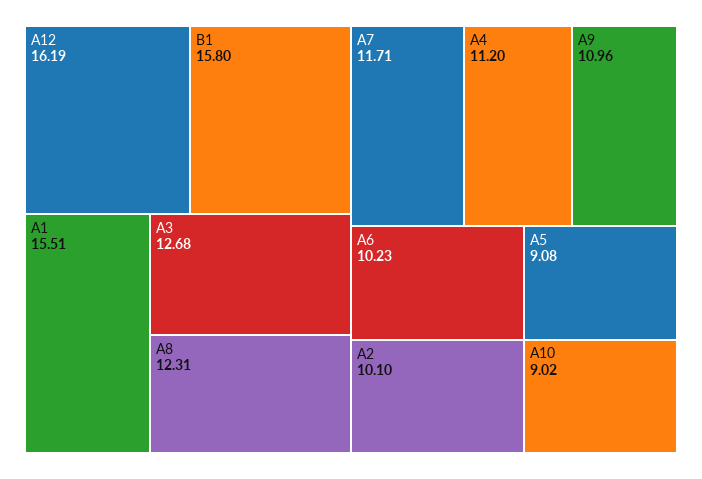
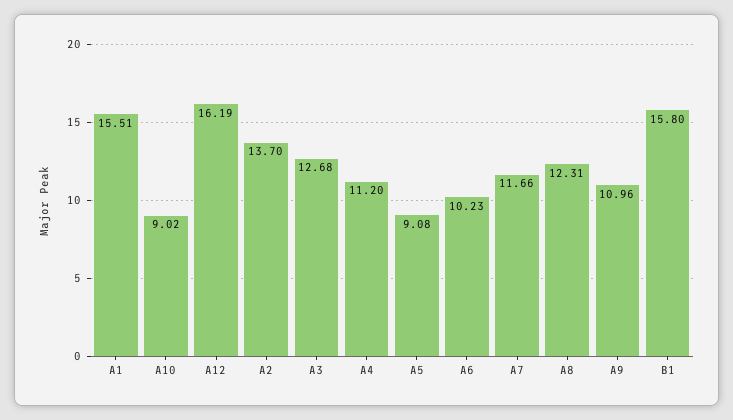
A7: 11.71 -> 11.66
A2: 10.1 -> 13.7

